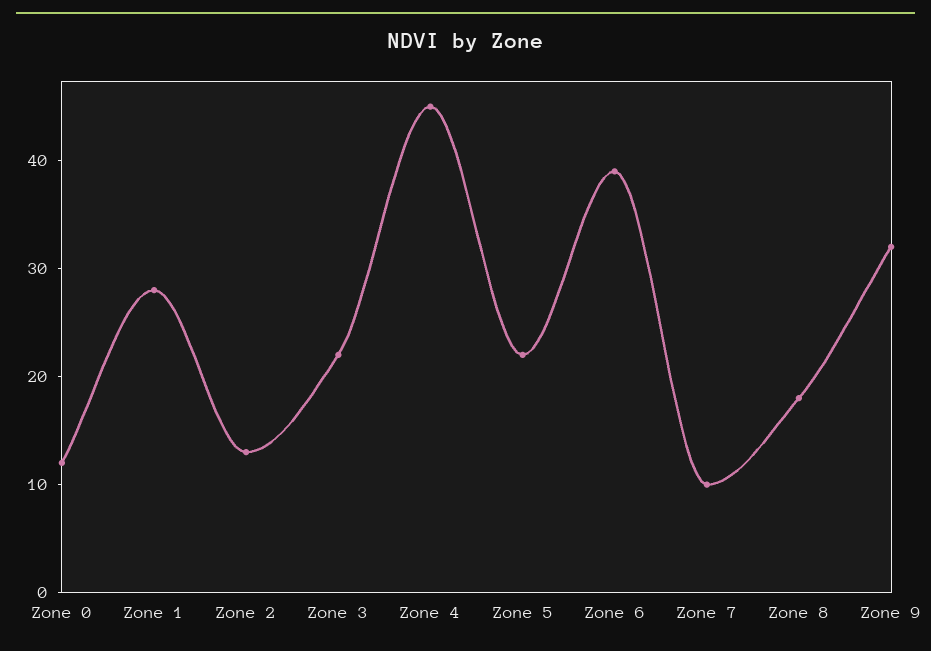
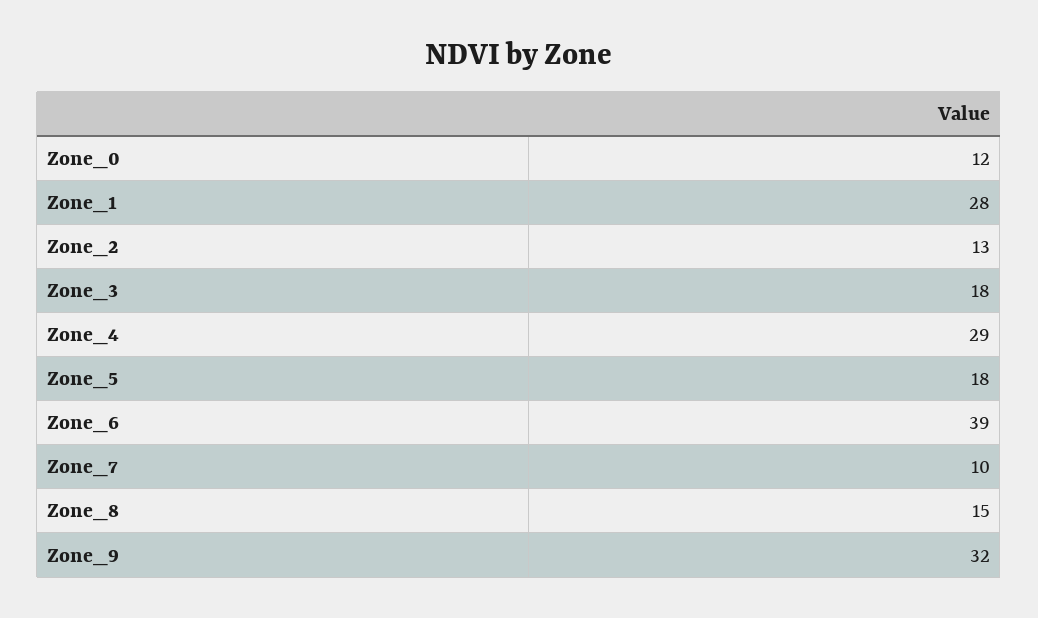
Zone 3: 22 -> 18
Zone 4: 45 -> 29
Zone 5: 22 -> 18
Zone 8: 18 -> 15

